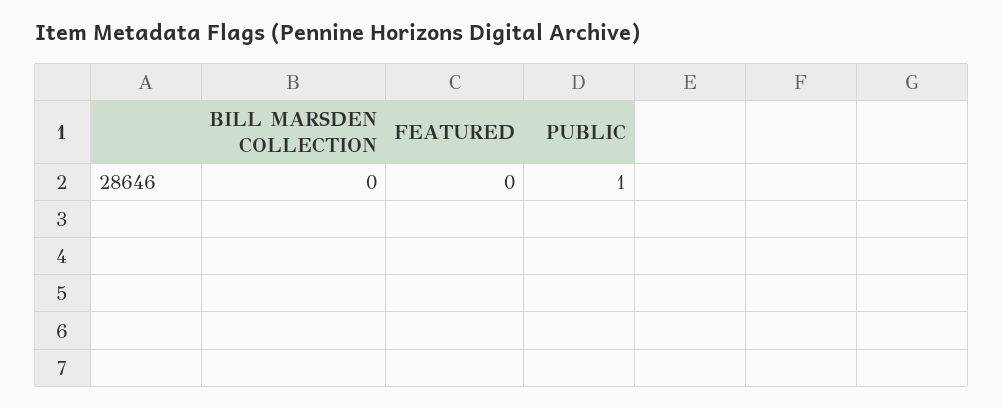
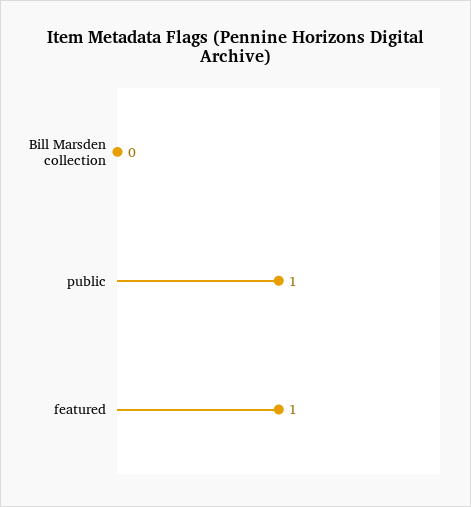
FEATURED: 0 -> 1

